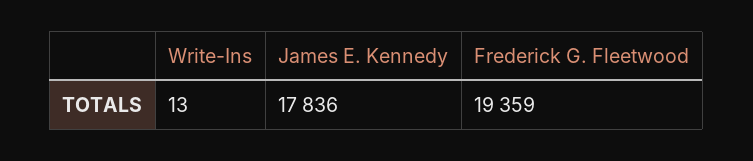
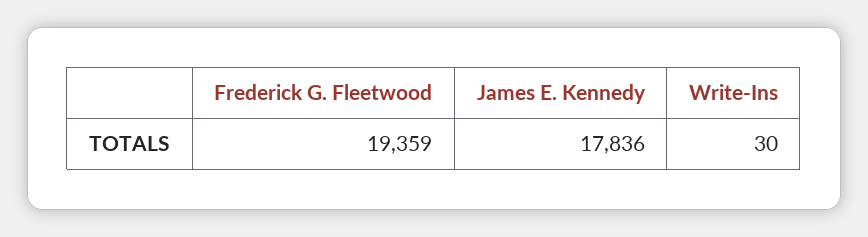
Write-Ins: 13 -> 30

